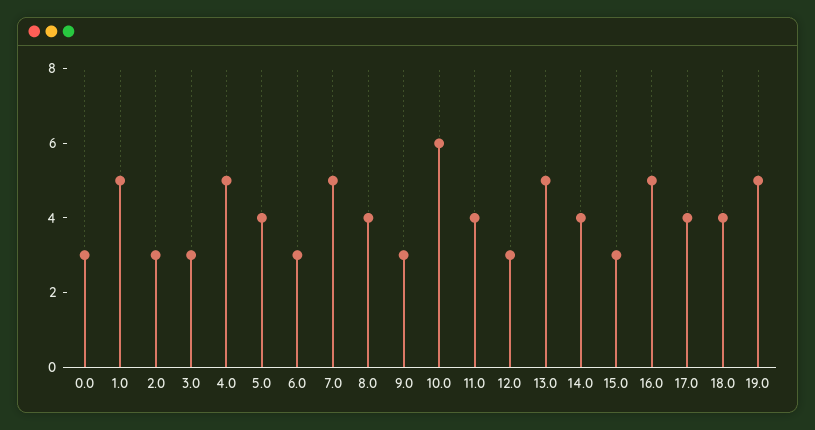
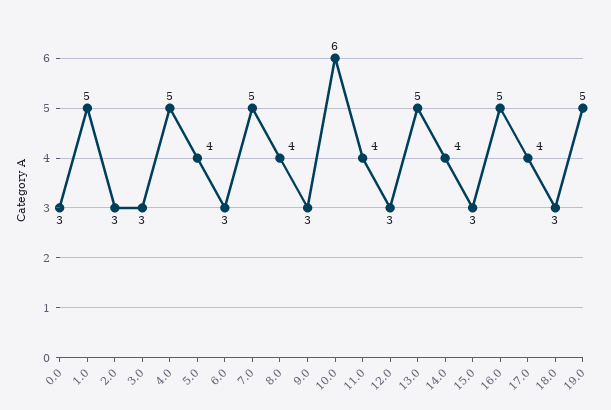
18.0: 4 -> 3

